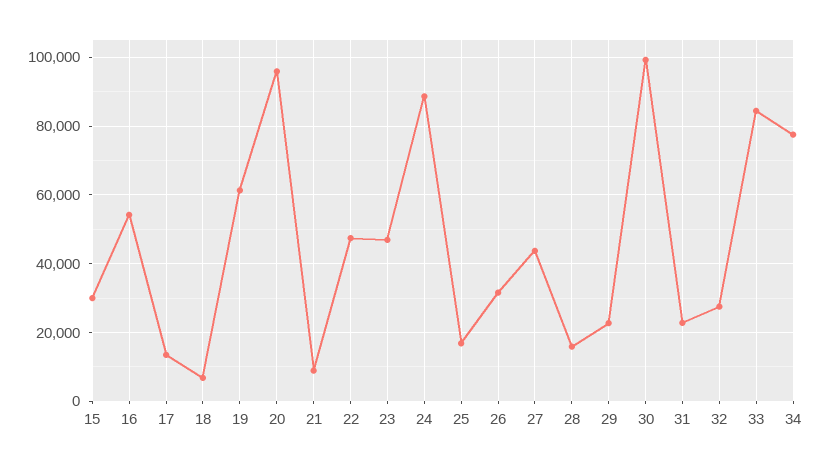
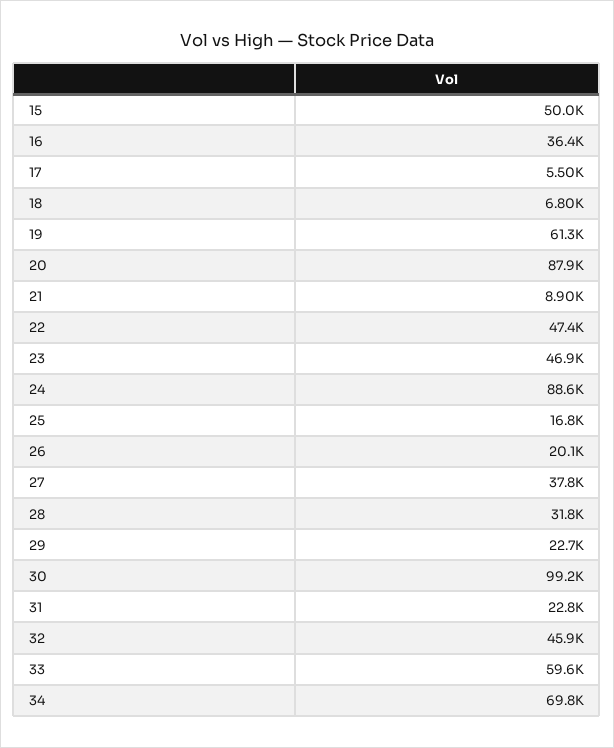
15: 30000 -> 50000
16: 54000 -> 36400
17: 14000 -> 5500
20: 96000 -> 87900
26: 32000 -> 20100
27: 44000 -> 37800
28: 16000 -> 31800
32: 28000 -> 45900
33: 84000 -> 59600
34: 78000 -> 69800

